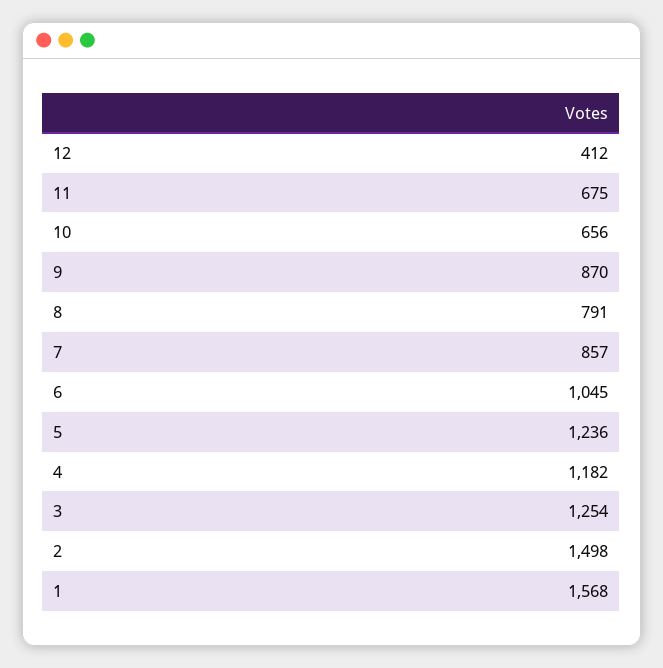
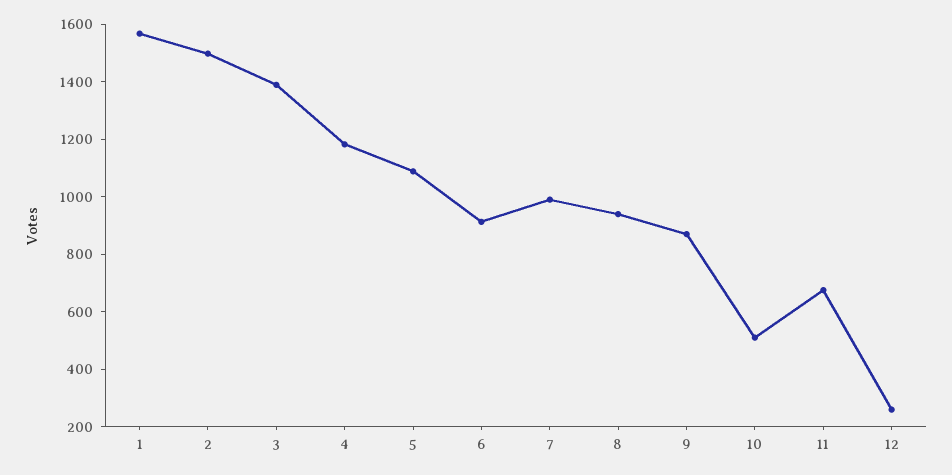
12: 412 -> 250
10: 656 -> 500
8: 791 -> 950
7: 857 -> 1000
6: 1045 -> 900
5: 1236 -> 1100
3: 1254 -> 1400

